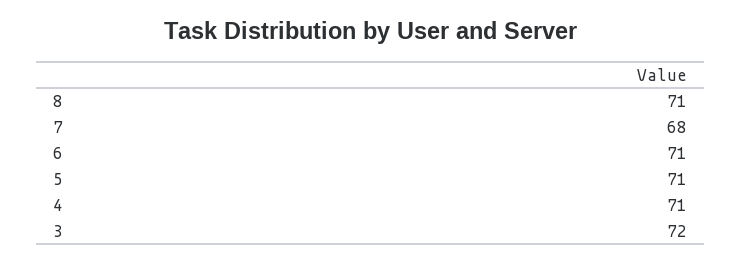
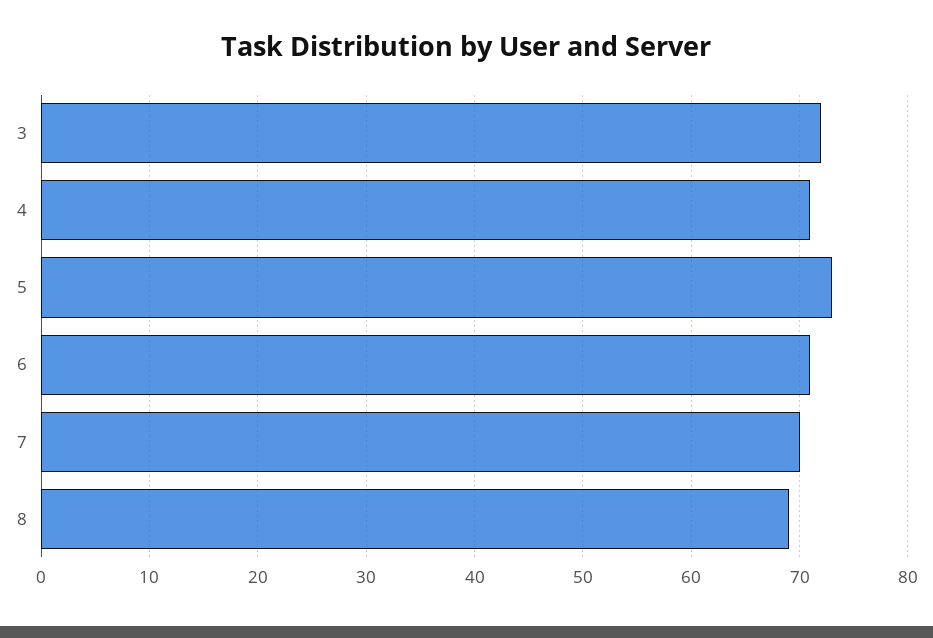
8: 71 -> 69
7: 68 -> 70
5: 71 -> 73

